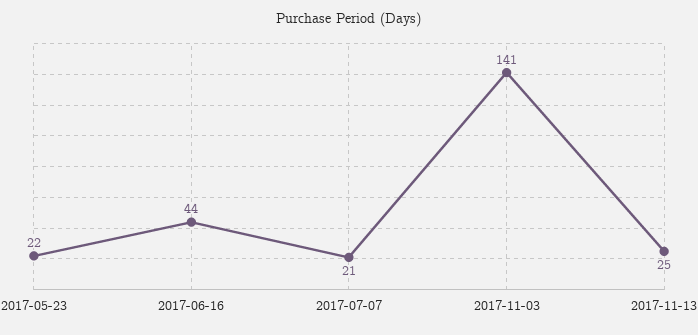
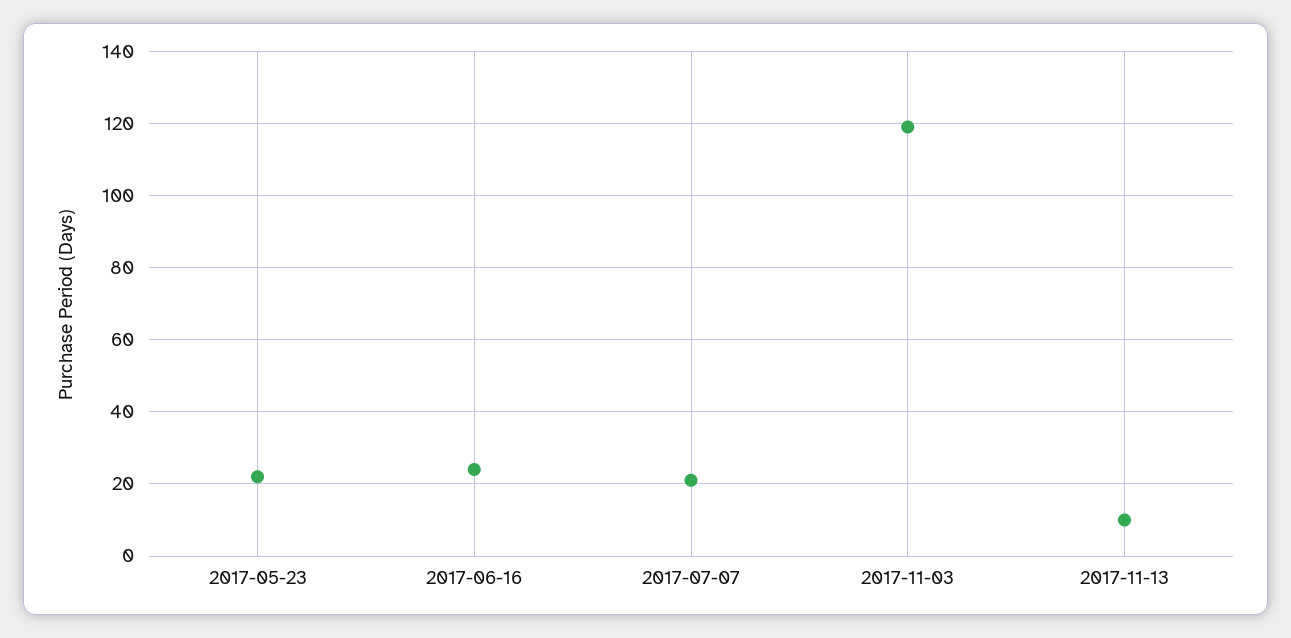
2017-06-16: 44 -> 25
2017-11-03: 141 -> 120
2017-11-13: 25 -> 10

